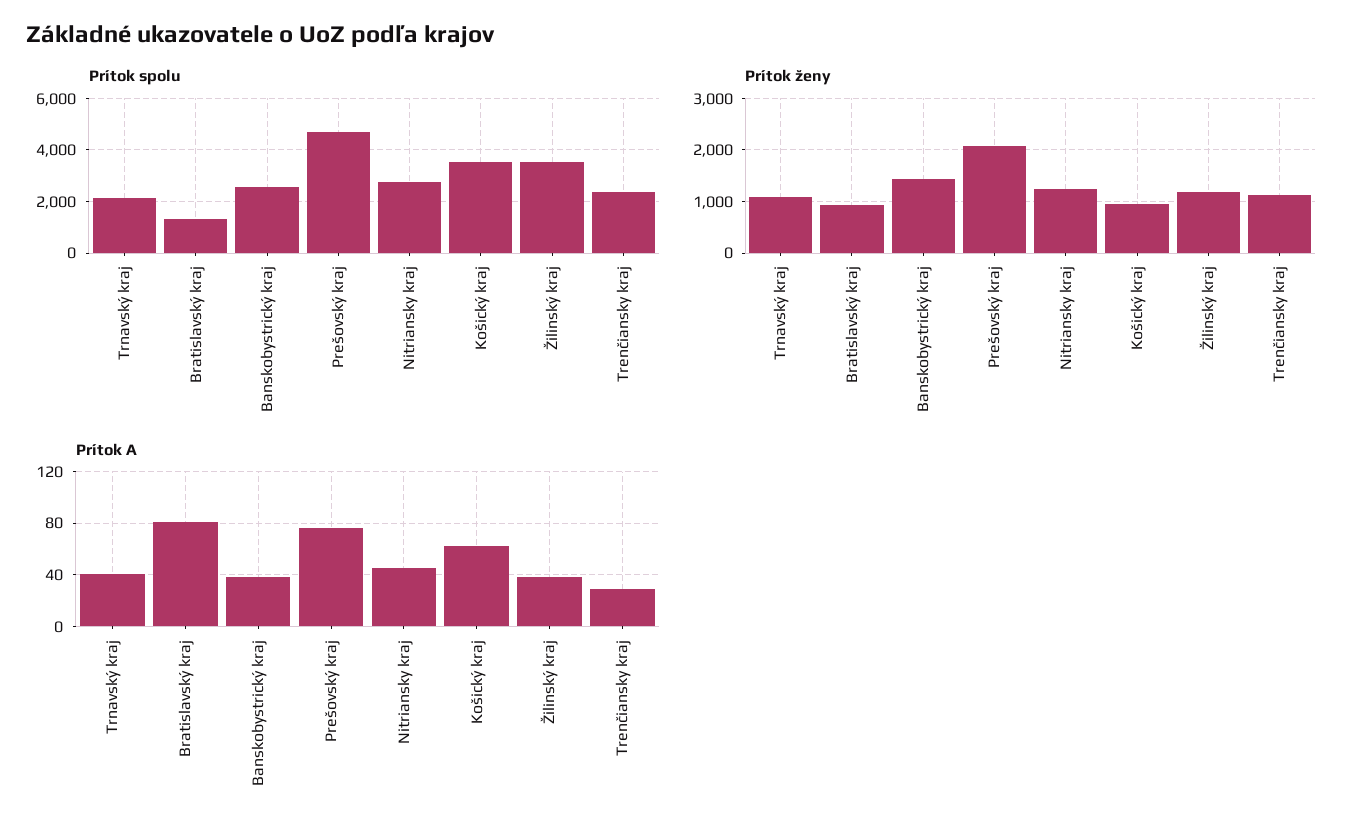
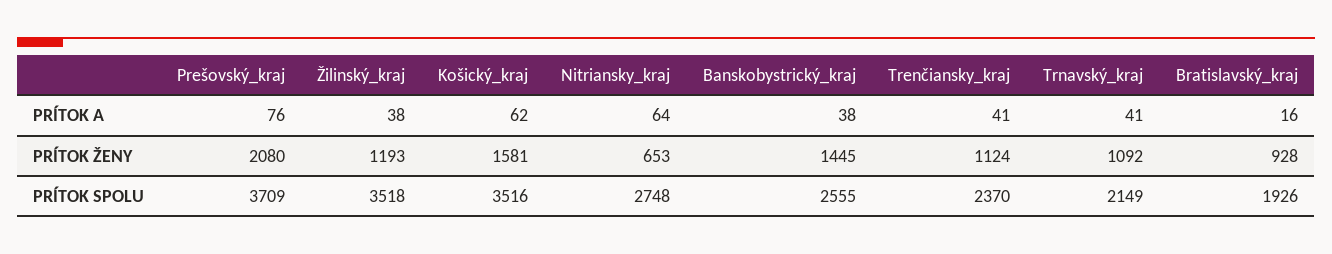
Prítok spolu, Bratislavský kraj: 1250 -> 1926
Prítok spolu, Prešovský kraj: 4750 -> 3709
Prítok ženy, Nitriansky kraj: 1200 -> 653
Prítok ženy, Košický kraj: 1000 -> 1581
Prítok A, Bratislavský kraj: 80 -> 16
Prítok A, Nitriansky kraj: 45 -> 64
Prítok A, Trenčiansky kraj: 30 -> 41

